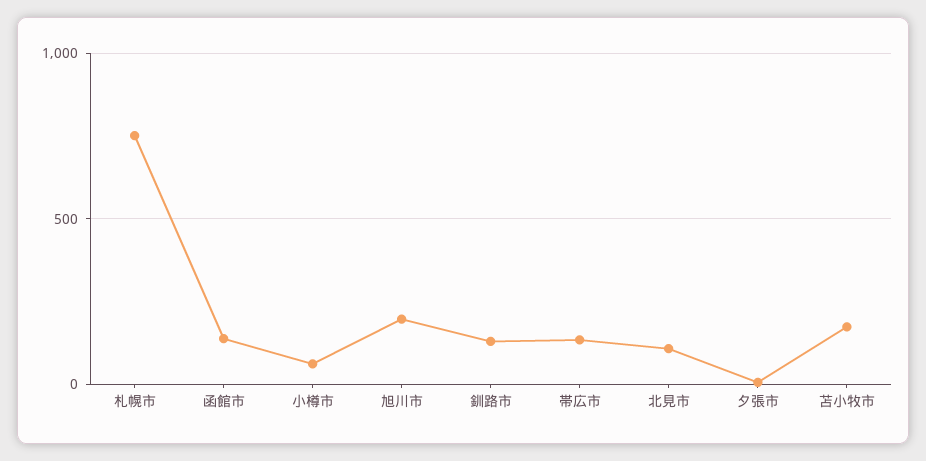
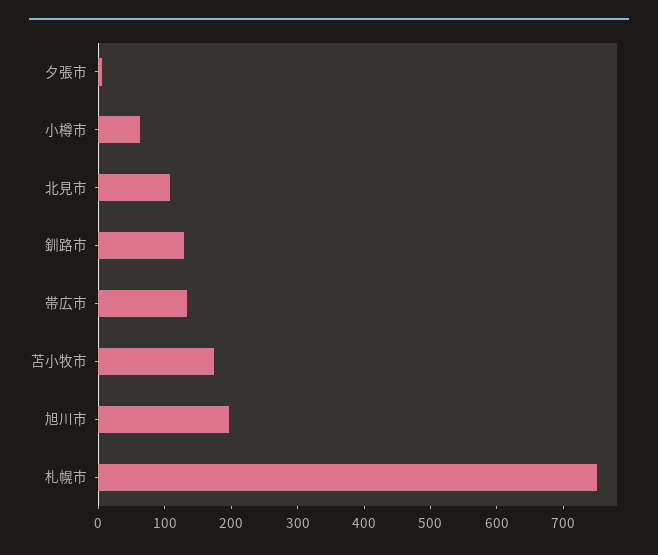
函館市: 150 -> none

